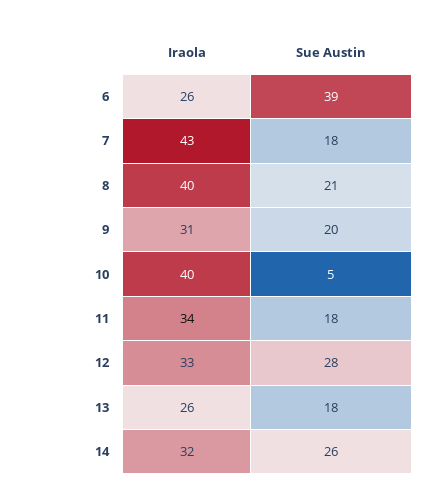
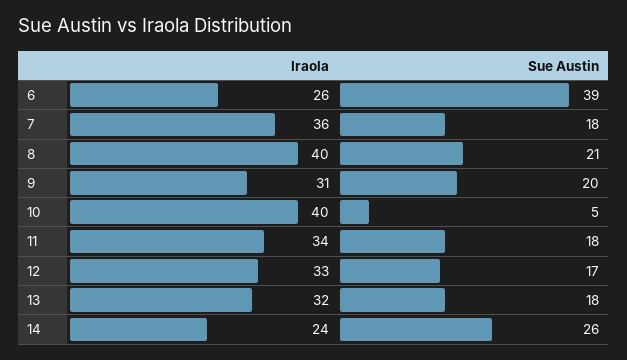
Iraola, 7: 43 -> 36
Sue Austin, 12: 28 -> 17
Iraola, 13: 26 -> 32
Iraola, 14: 32 -> 24

